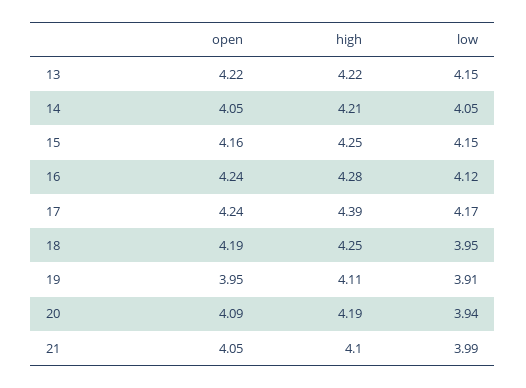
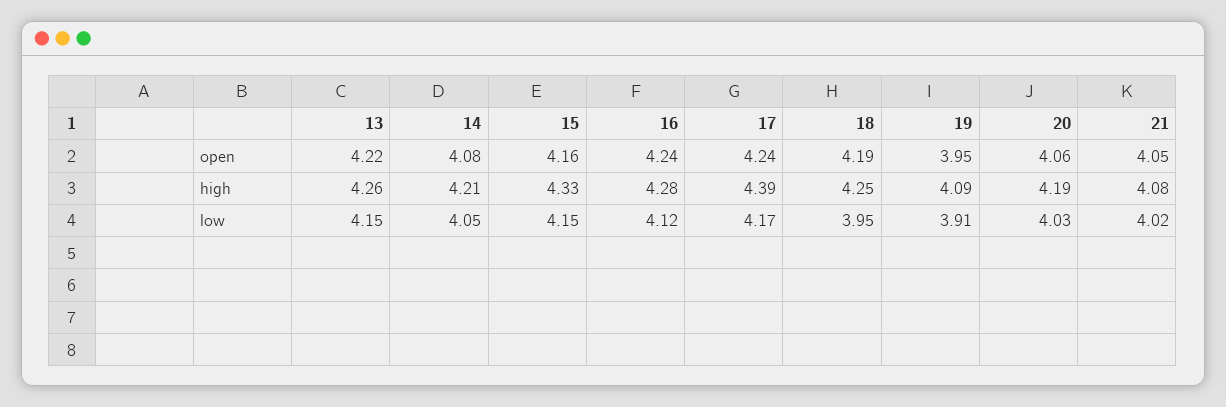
high, 13: 4.22 -> 4.26
open, 14: 4.05 -> 4.08
high, 15: 4.25 -> 4.33
high, 19: 4.11 -> 4.09
open, 20: 4.09 -> 4.06
low, 20: 3.94 -> 4.03
high, 21: 4.1 -> 4.08
low, 21: 3.99 -> 4.02

